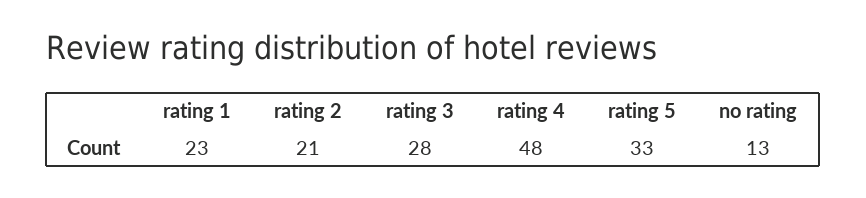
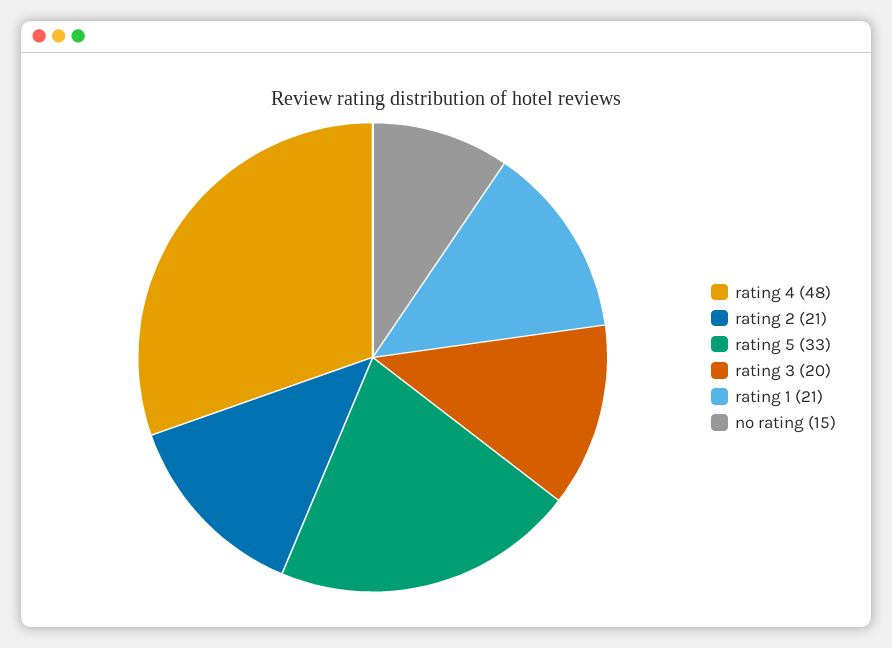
rating 1: 23 -> 21
rating 3: 28 -> 20
no rating: 13 -> 15

